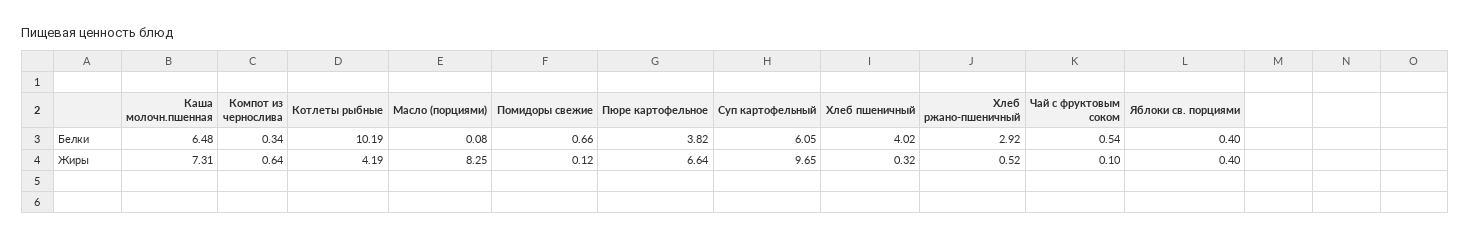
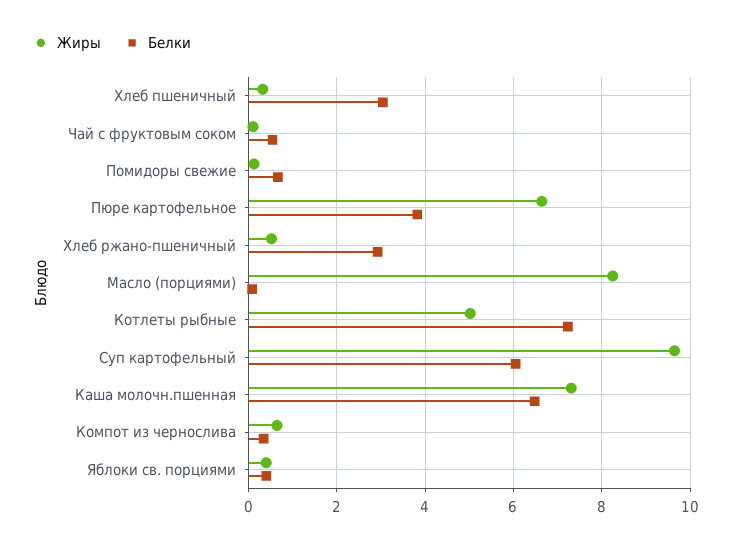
Белки, Котлеты рыбные: 10.19 -> 7.2
Белки, Хлеб пшеничный: 4.02 -> 3
Жиры, Котлеты рыбные: 4.19 -> 5

